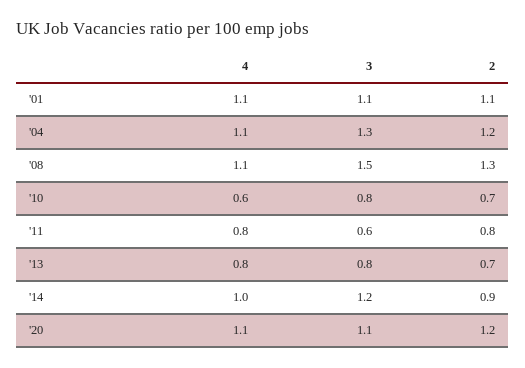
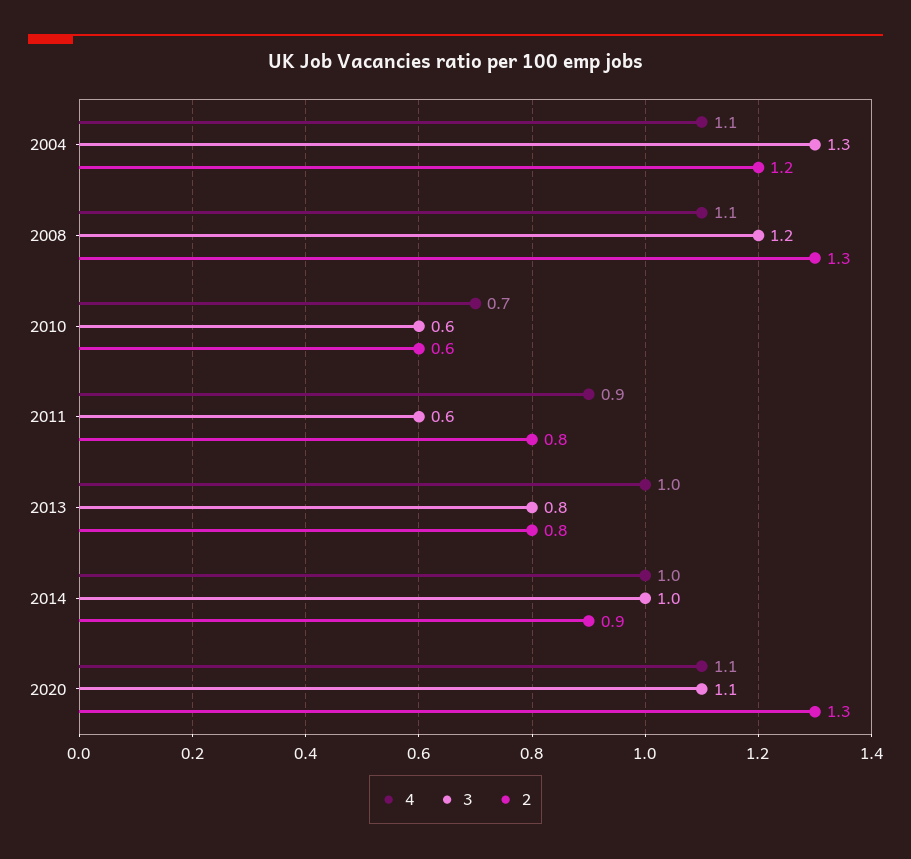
4, '01: 1.1 -> none
3, '01: 1.1 -> none
2, '01: 1.1 -> none
3, '08: 1.5 -> 1.2
4, '10: 0.6 -> 0.7
3, '10: 0.8 -> 0.6
2, '10: 0.7 -> 0.6
4, '11: 0.8 -> 0.9
4, '13: 0.8 -> 1
2, '13: 0.7 -> 0.8
3, '14: 1.2 -> 1
2, '20: 1.2 -> 1.3

